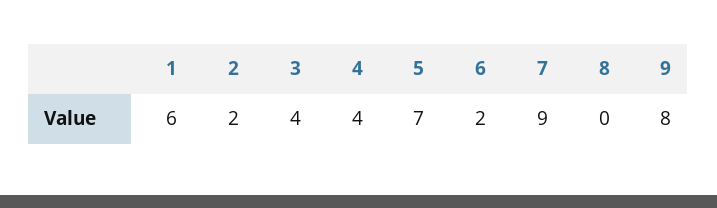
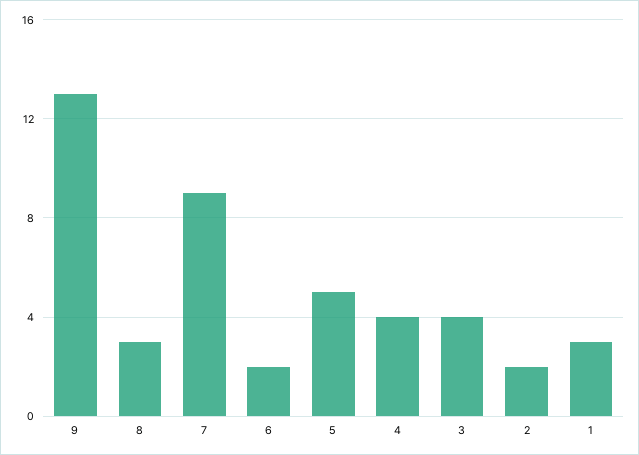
1: 6 -> 3
5: 7 -> 5
8: 0 -> 3
9: 8 -> 13

